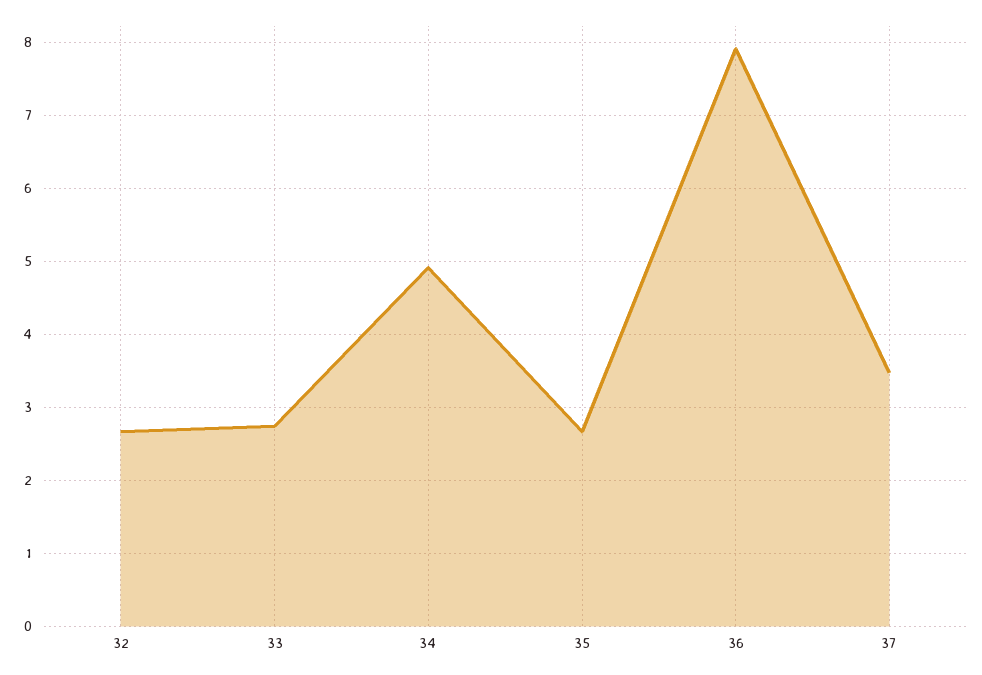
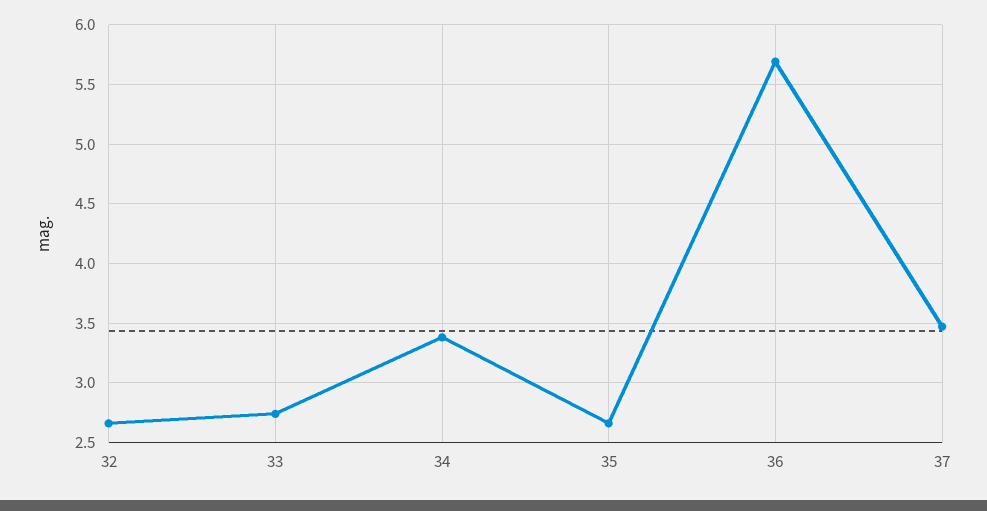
34: 4.9 -> 3.4
36: 7.9 -> 5.7

